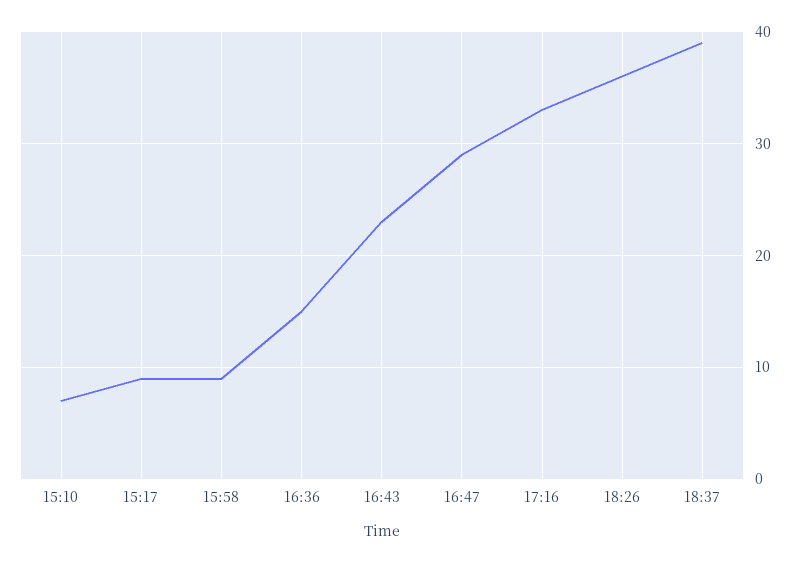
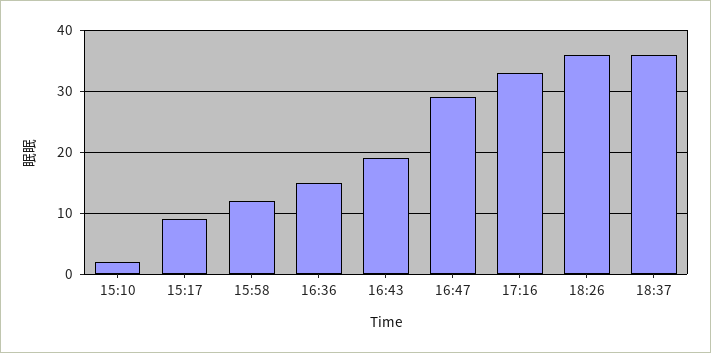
15:10: 7 -> 2
15:58: 9 -> 12
16:43: 23 -> 19
18:37: 39 -> 36

